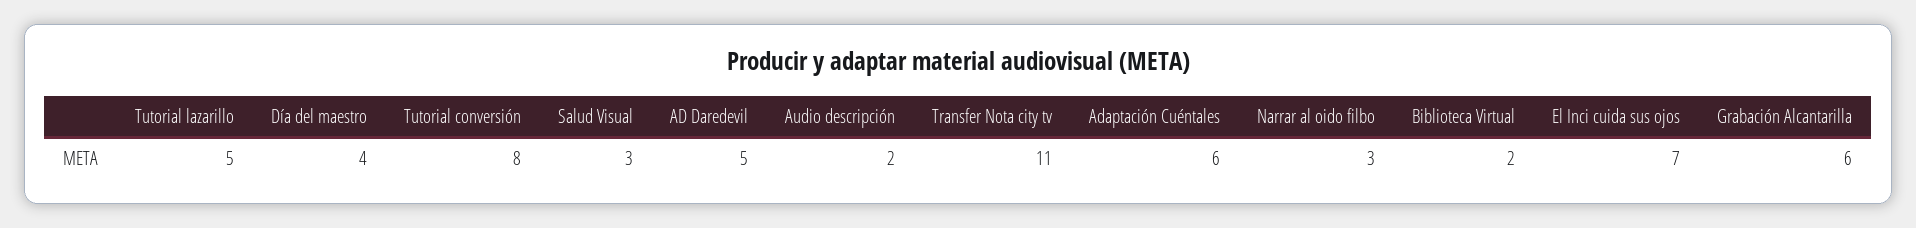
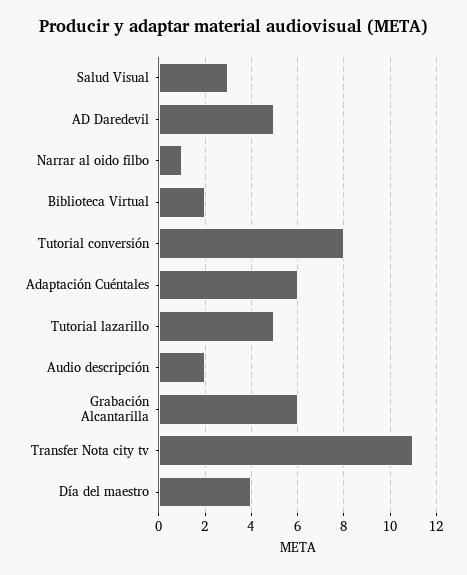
Narrar al oido filbo: 3 -> 1
El Inci cuida sus ojos: 7 -> none

